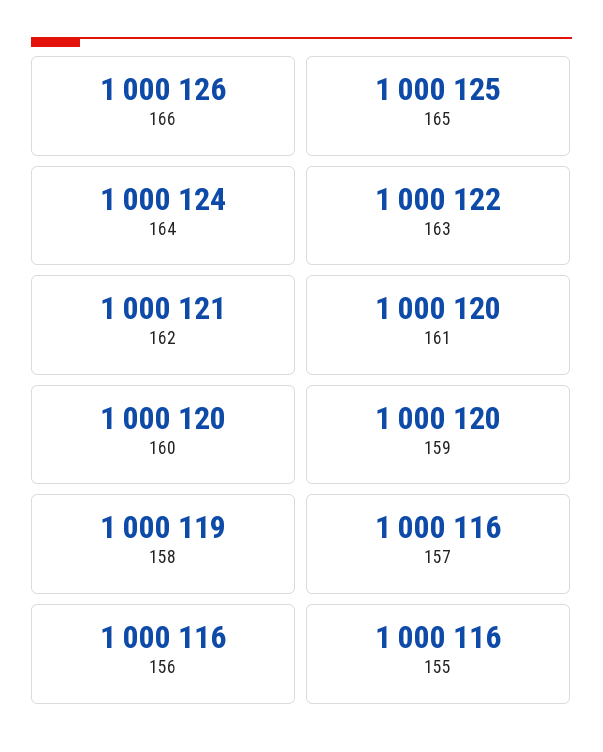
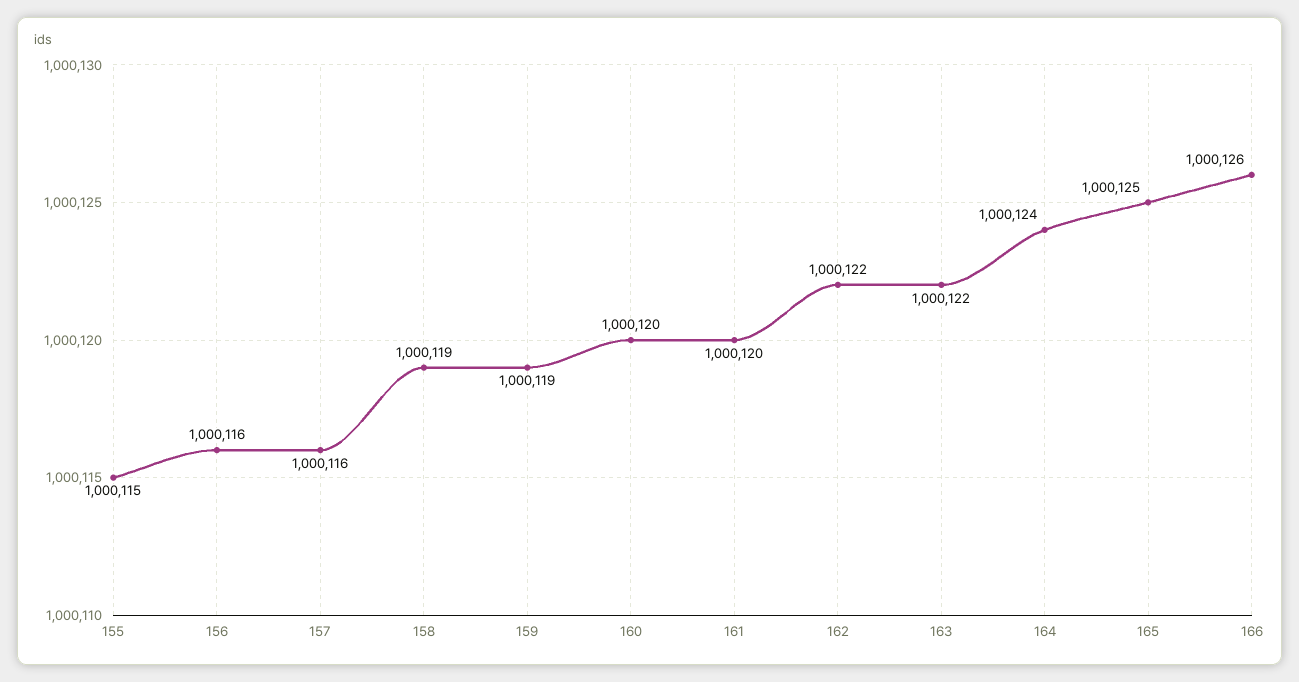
162: 1000121 -> 1000122
159: 1000120 -> 1000119
155: 1000116 -> 1000115

